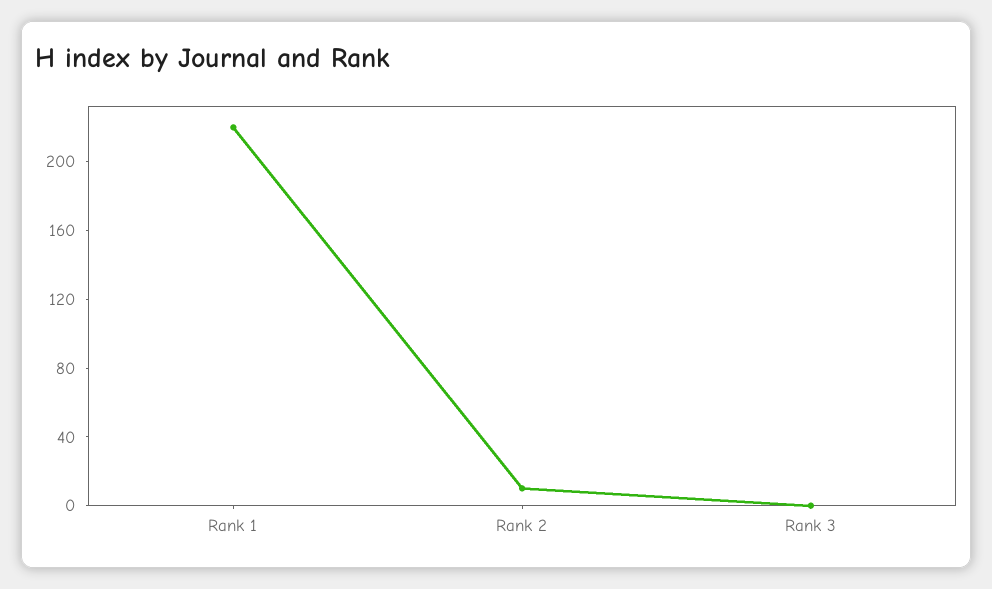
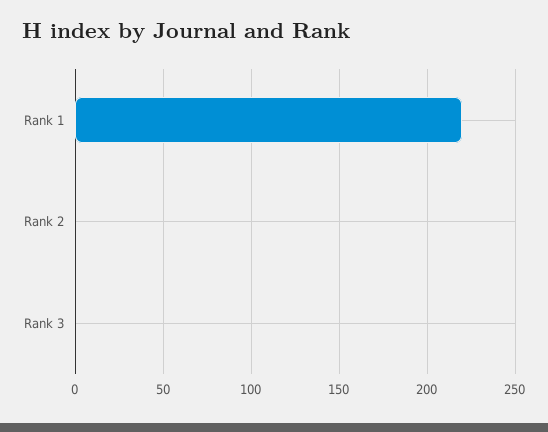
Rank 2: 10 -> 0

